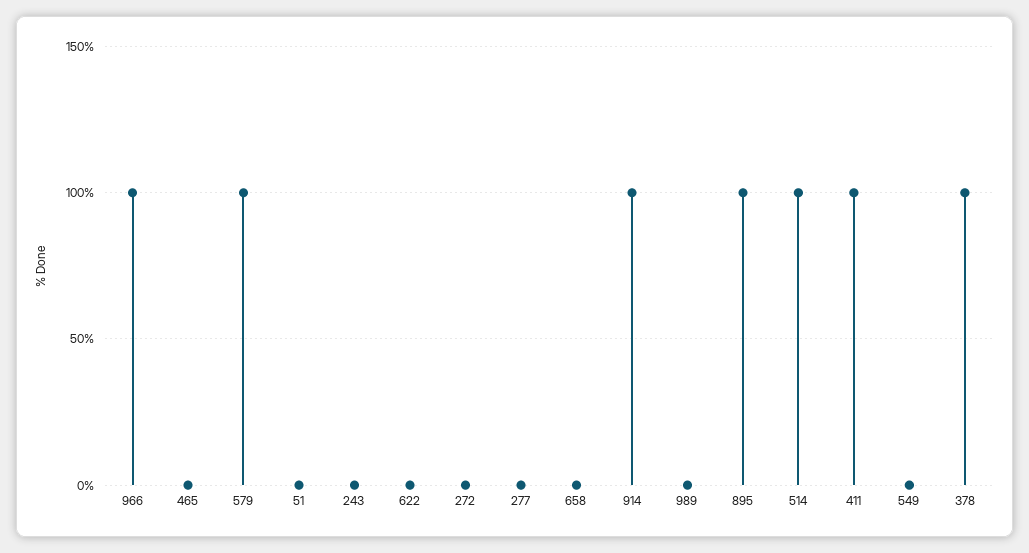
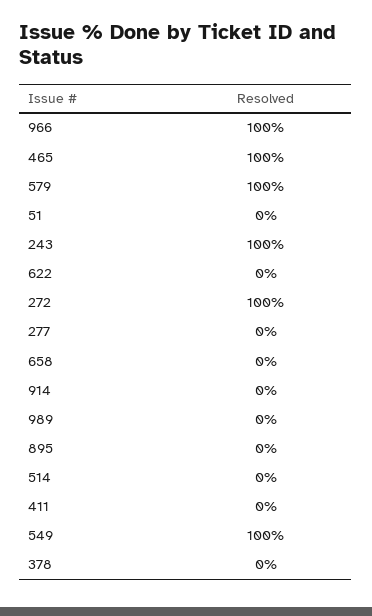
465: 0 -> 100
243: 0 -> 100
272: 0 -> 100
914: 100 -> 0
895: 100 -> 0
514: 100 -> 0
411: 100 -> 0
549: 0 -> 100
378: 100 -> 0

